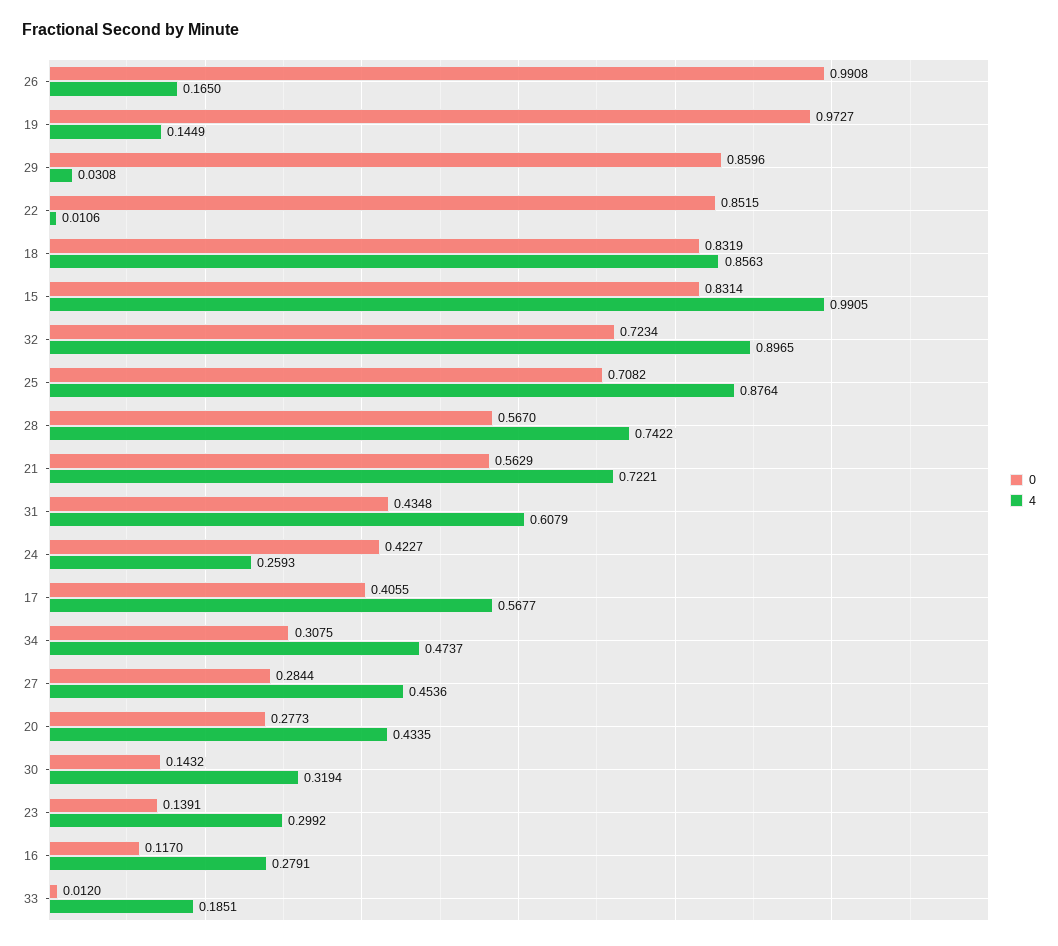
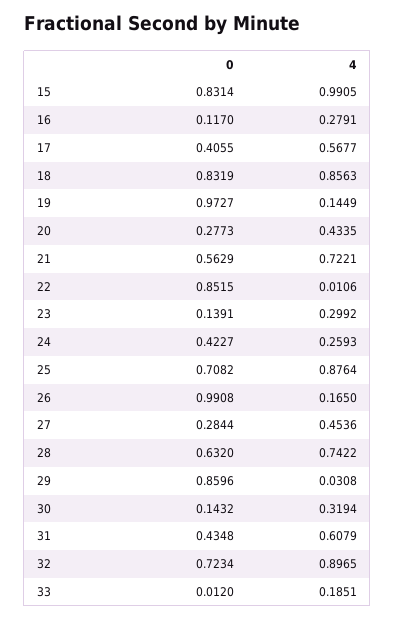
0, 28: 0.567 -> 0.632
0, 34: 0.3075 -> none
4, 34: 0.4737 -> none

